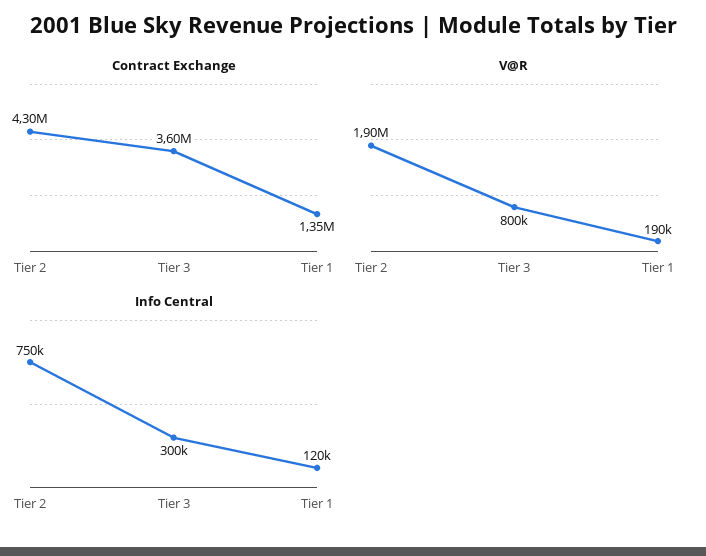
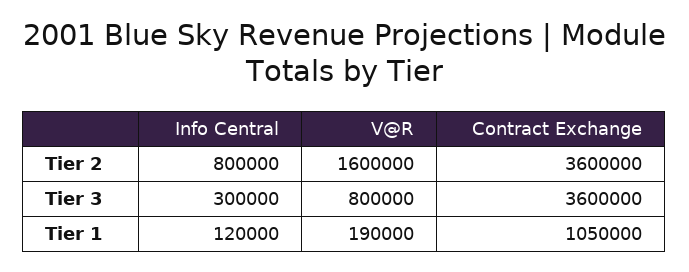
Contract Exchange, Tier 2: 4300000 -> 3600000
Contract Exchange, Tier 1: 1350000 -> 1050000
V@R, Tier 2: 1900000 -> 1600000
Info Central, Tier 2: 750000 -> 800000

